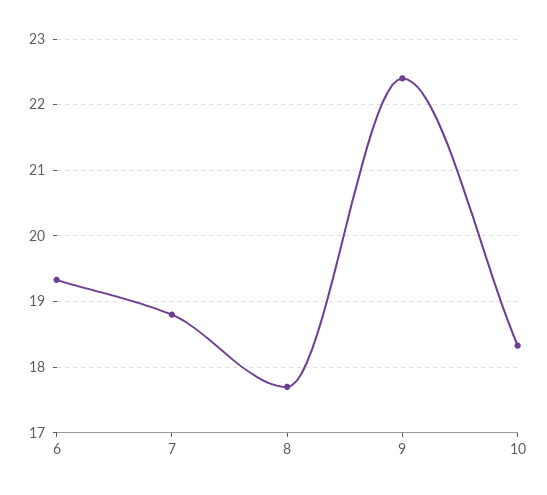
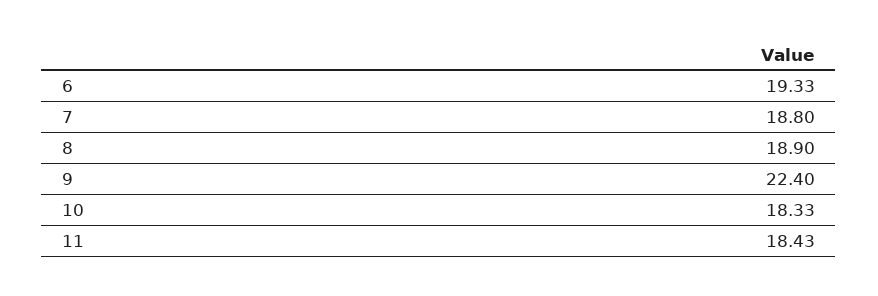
8: 17.7 -> 18.9
11: none -> 18.43

